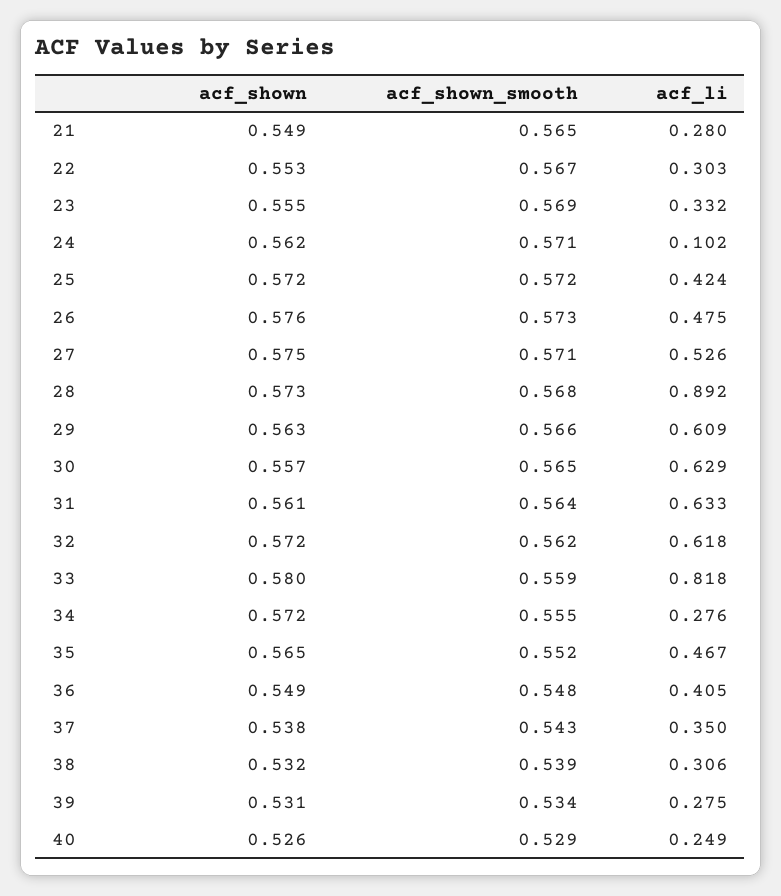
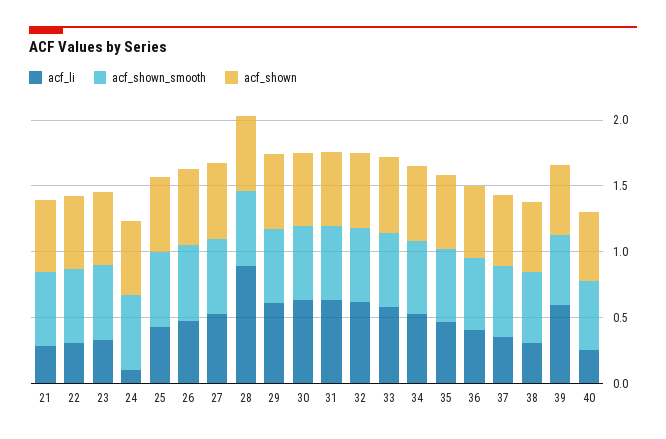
acf_li, 33: 0.818 -> 0.6
acf_li, 34: 0.276 -> 0.5
acf_li, 39: 0.275 -> 0.6

